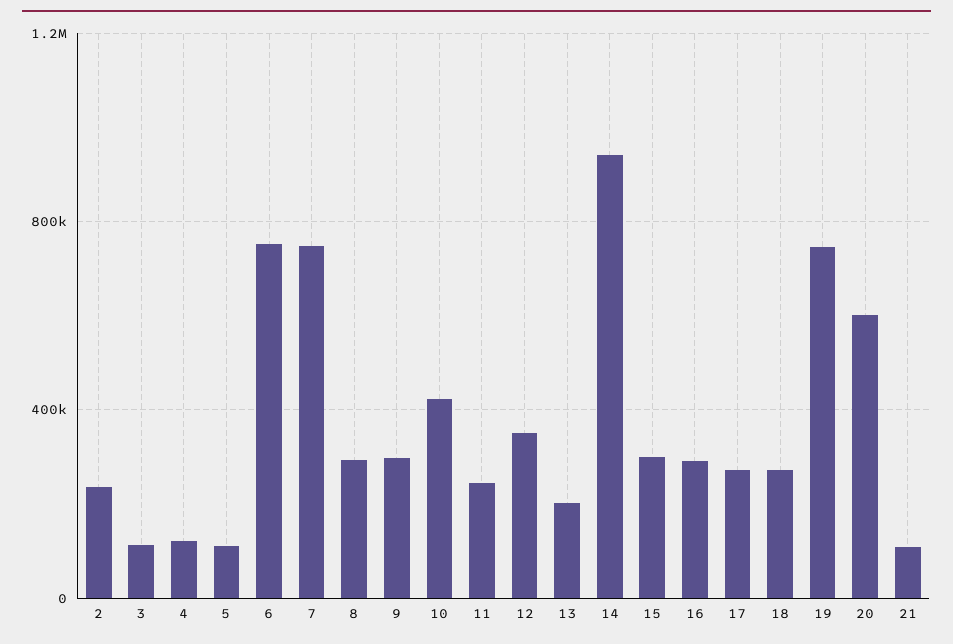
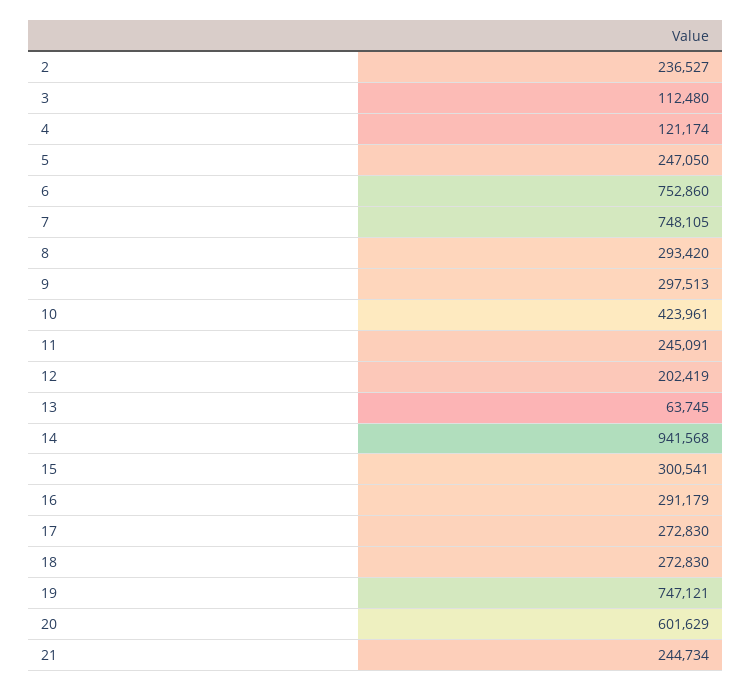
5: 100000 -> 247050
12: 350000 -> 202419
13: 200000 -> 63745
21: 100000 -> 244734

